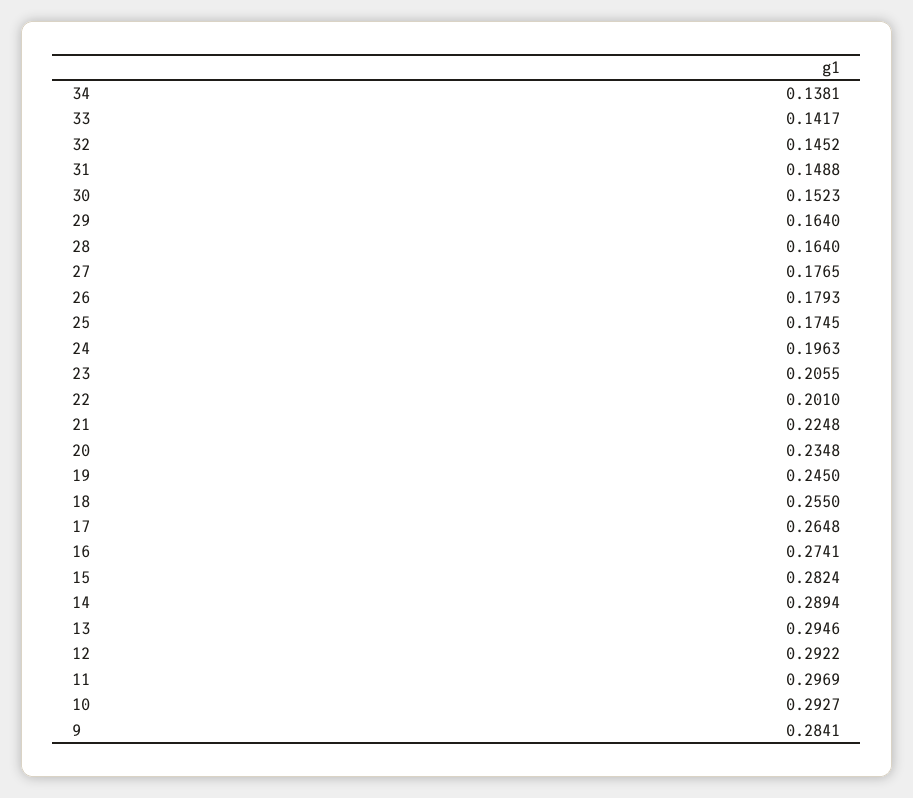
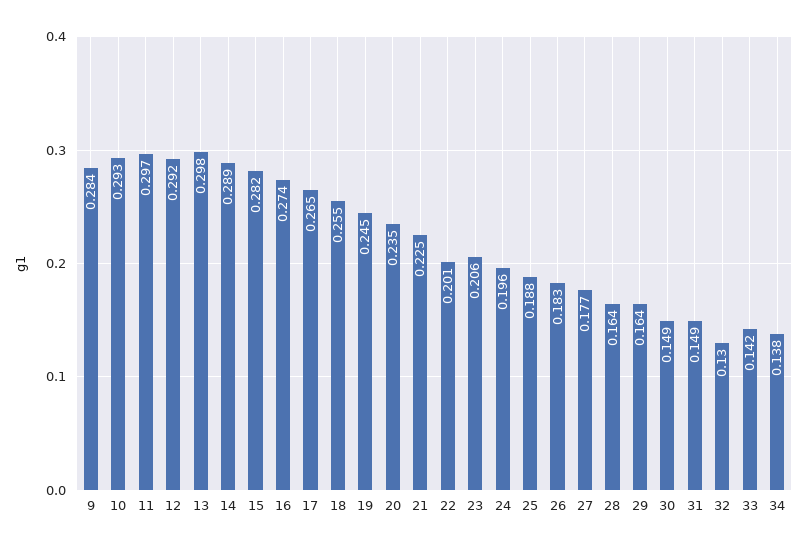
32: 0.1452 -> 0.13
30: 0.1523 -> 0.149
26: 0.1793 -> 0.183
25: 0.1745 -> 0.188
13: 0.2946 -> 0.298

